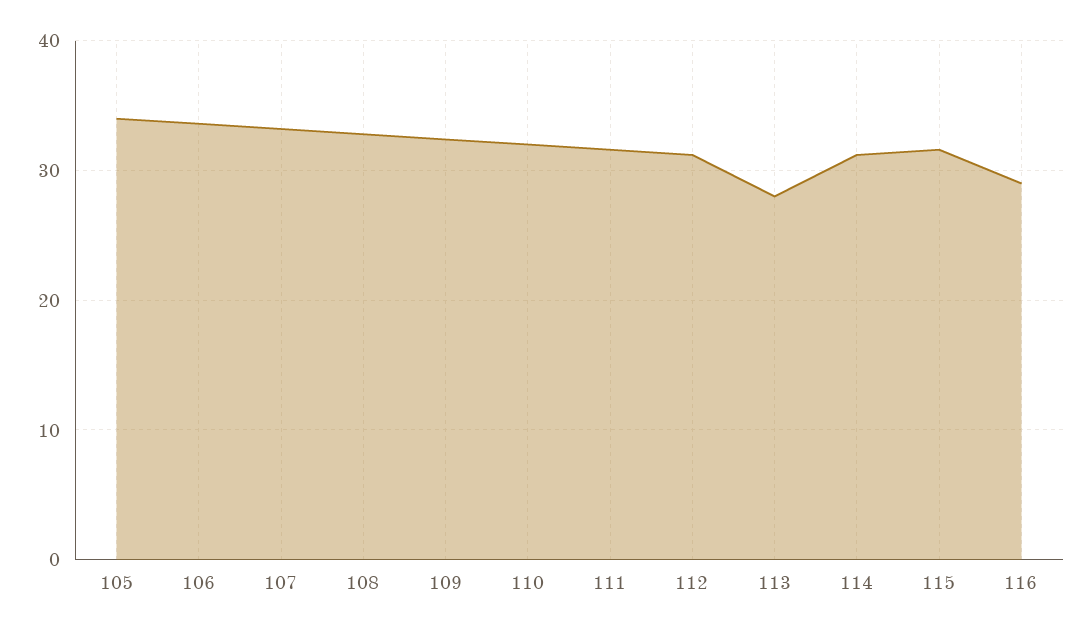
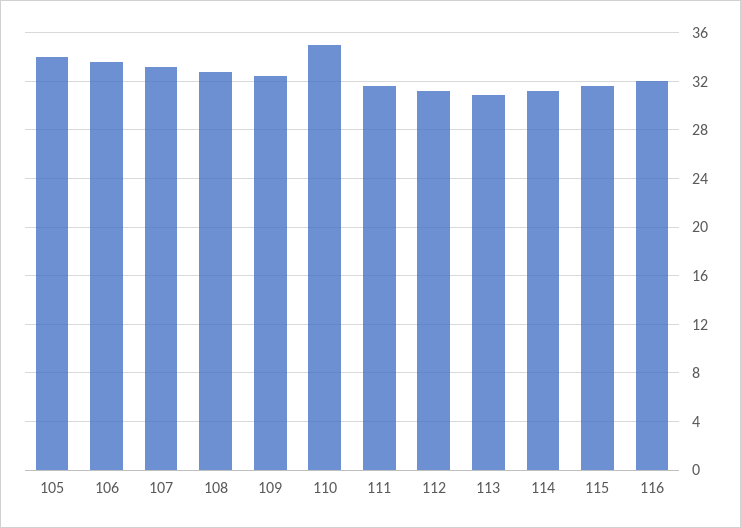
110: 32 -> 35
113: 28 -> 31
116: 29 -> 32

